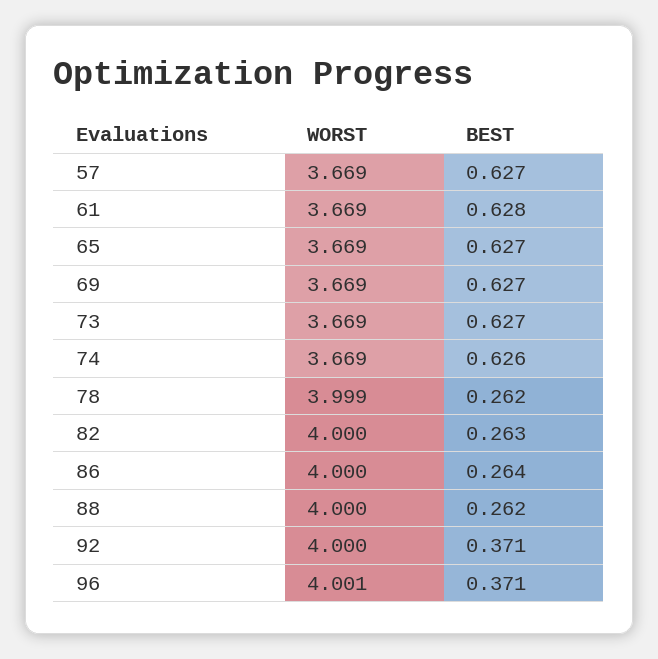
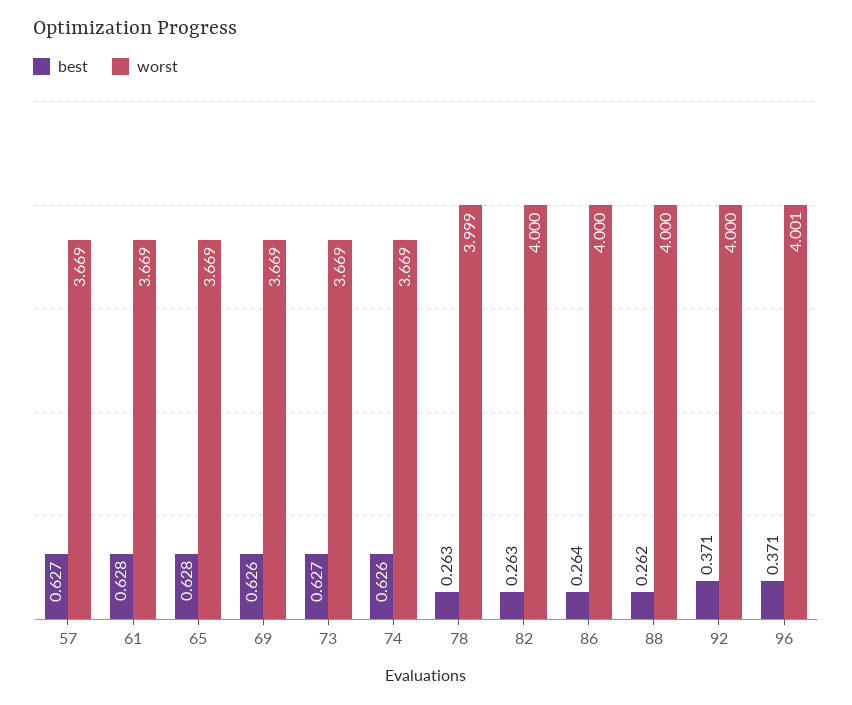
BEST, 65: 0.627 -> 0.628
BEST, 69: 0.627 -> 0.626
BEST, 78: 0.262 -> 0.263

